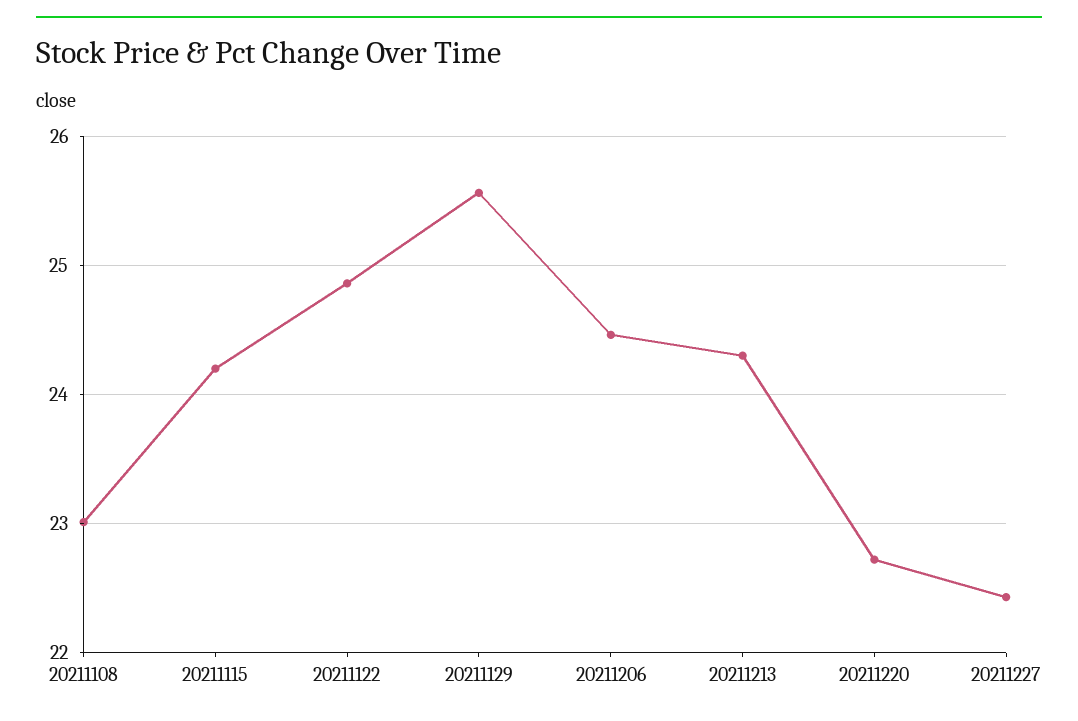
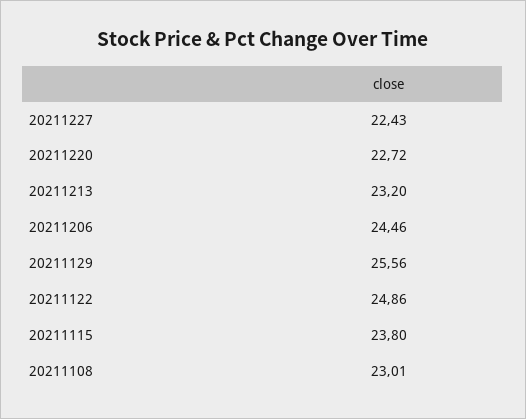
20211115: 24.2 -> 23.8
20211213: 24.3 -> 23.2

